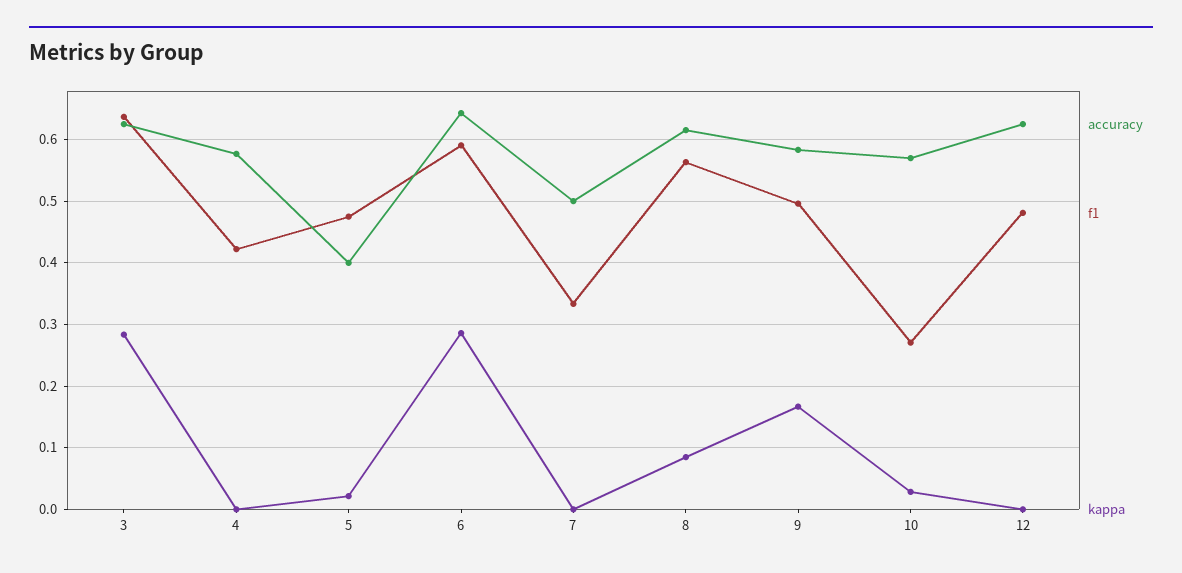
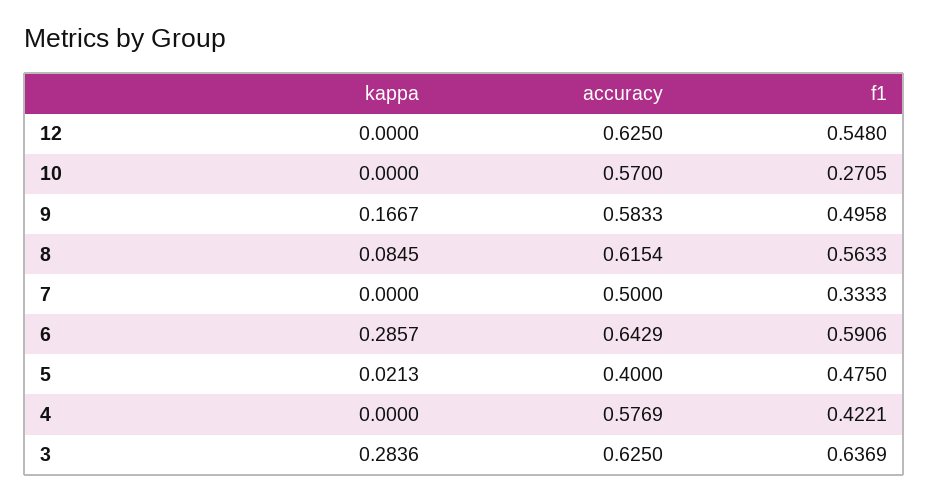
kappa, 10: 0.03 -> 0
f1, 12: 0.48 -> 0.548

